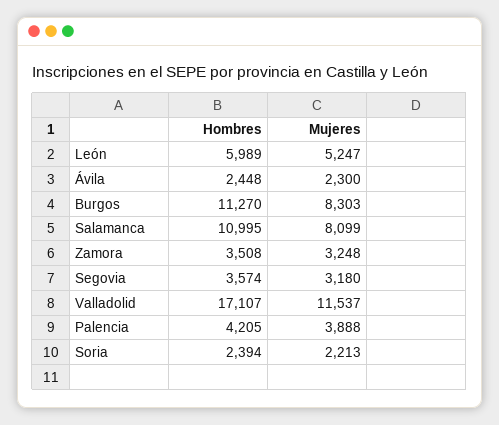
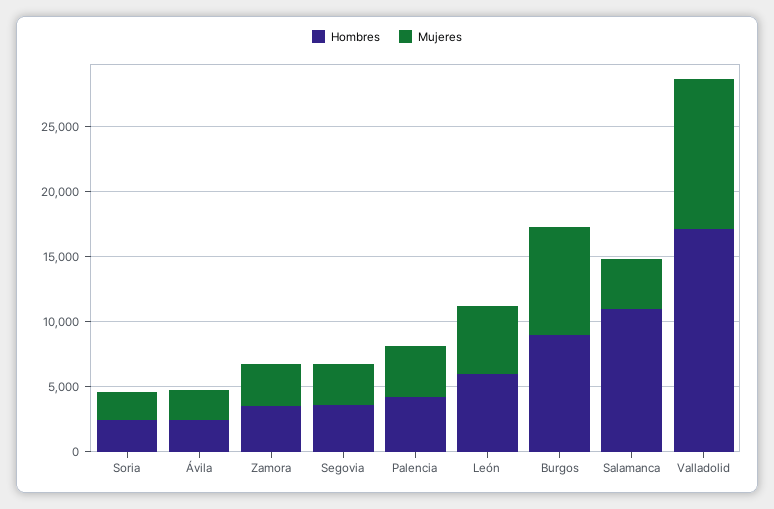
Hombres, Burgos: 11270 -> 9000
Mujeres, Salamanca: 8099 -> 4000

